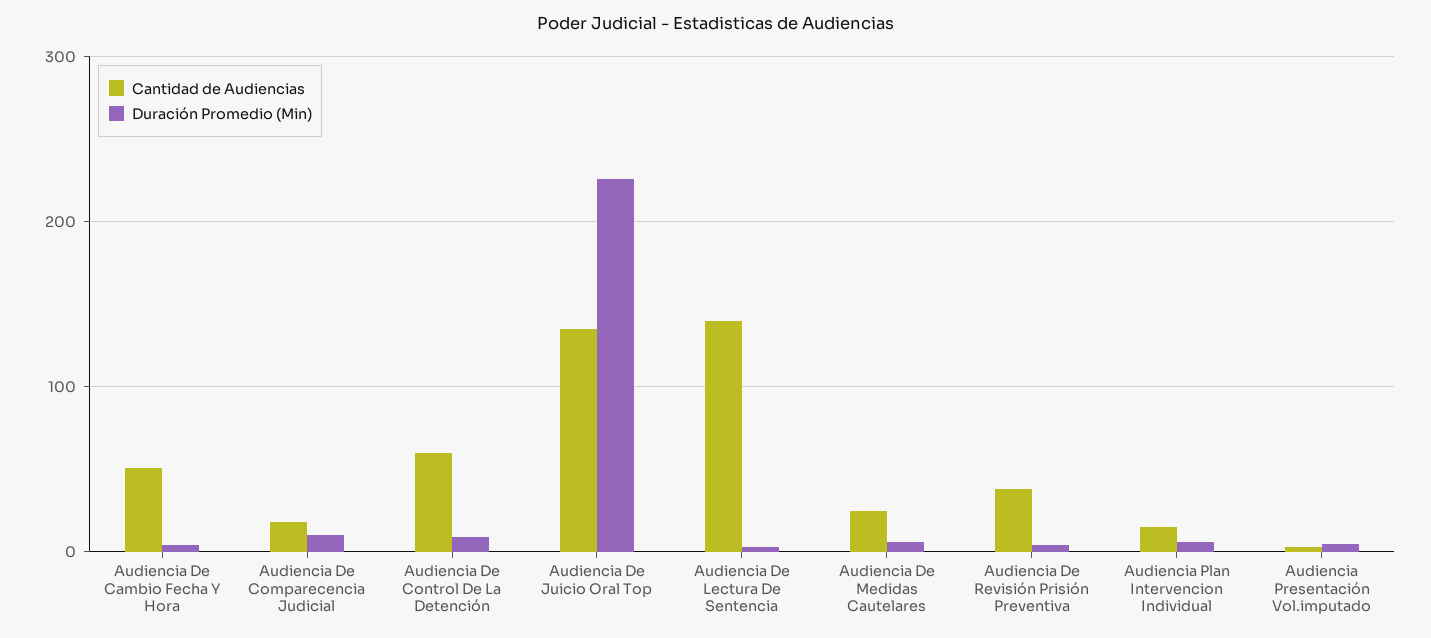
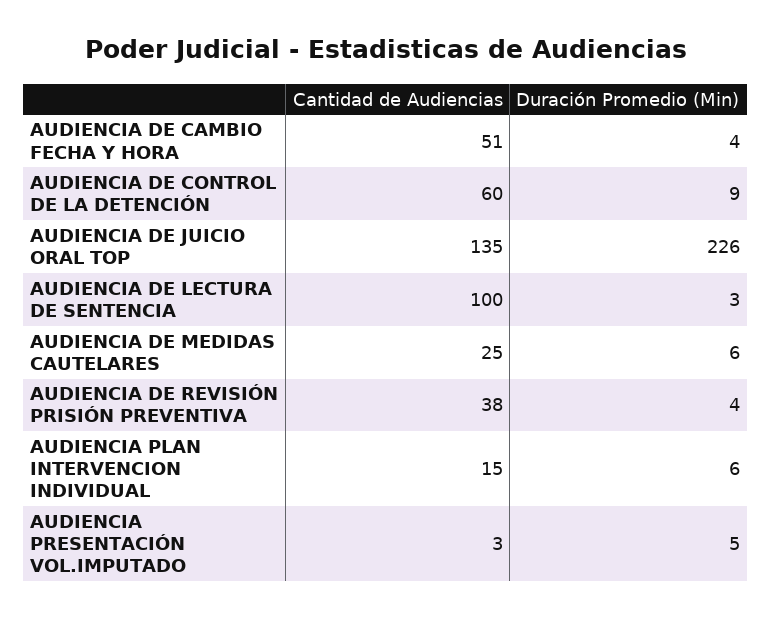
Cantidad de Audiencias, Audiencia De Comparecencia Judicial: 20 -> none
Duración Promedio (Min), Audiencia De Comparecencia Judicial: 10 -> none
Cantidad de Audiencias, Audiencia De Lectura De Sentencia: 140 -> 100

